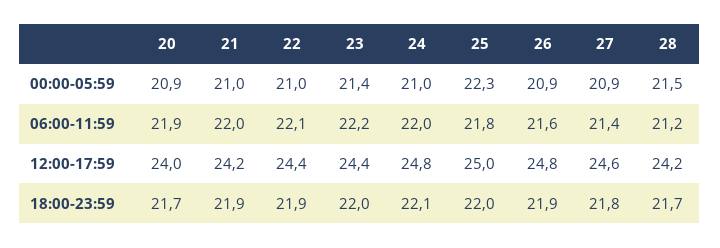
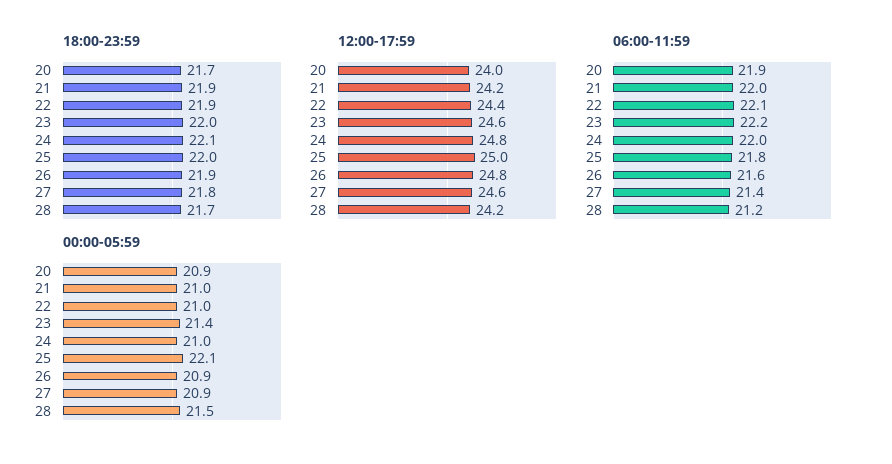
00:00-05:59, 25: 22.3 -> 22.1
12:00-17:59, 23: 24.4 -> 24.6

